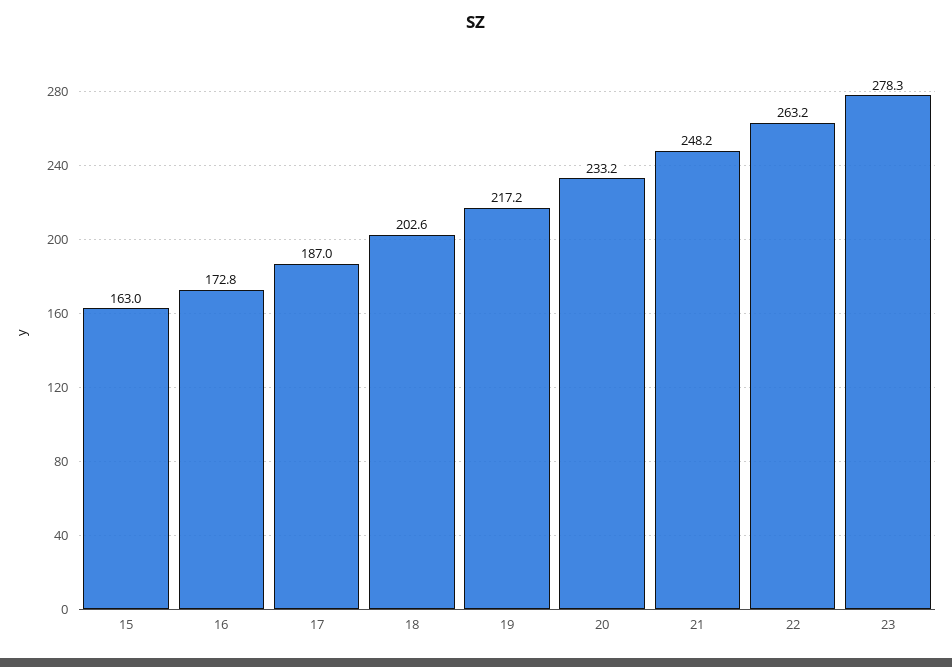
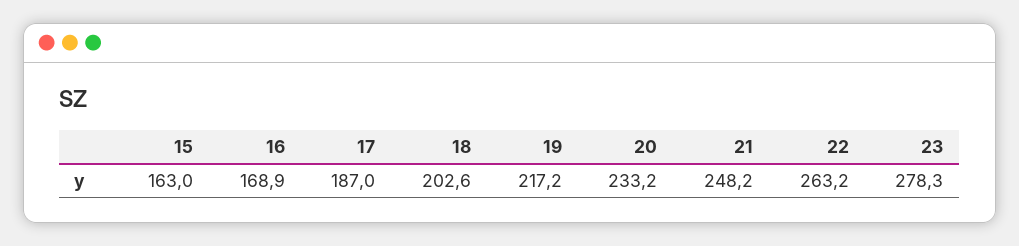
16: 172.8 -> 168.9

